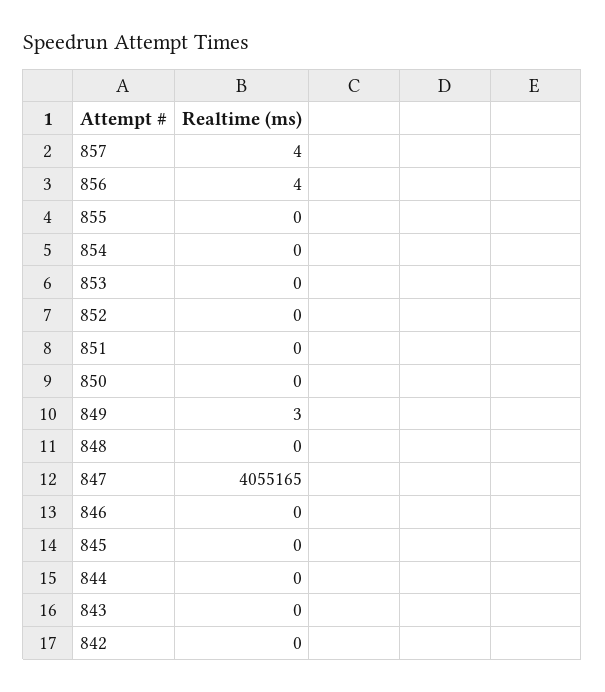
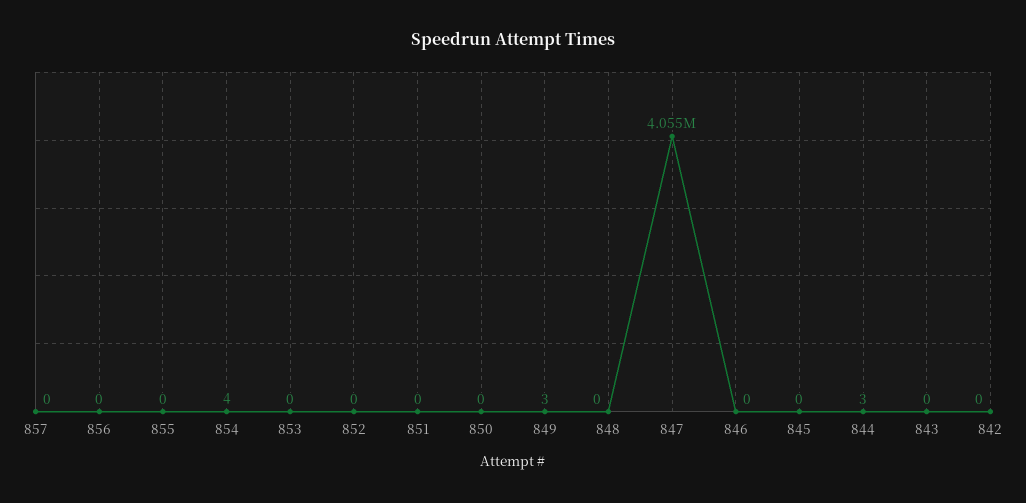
857: 4 -> 0
856: 4 -> 0
854: 0 -> 4
844: 0 -> 3

